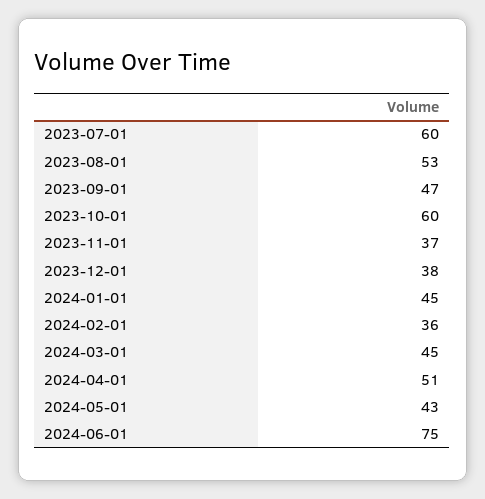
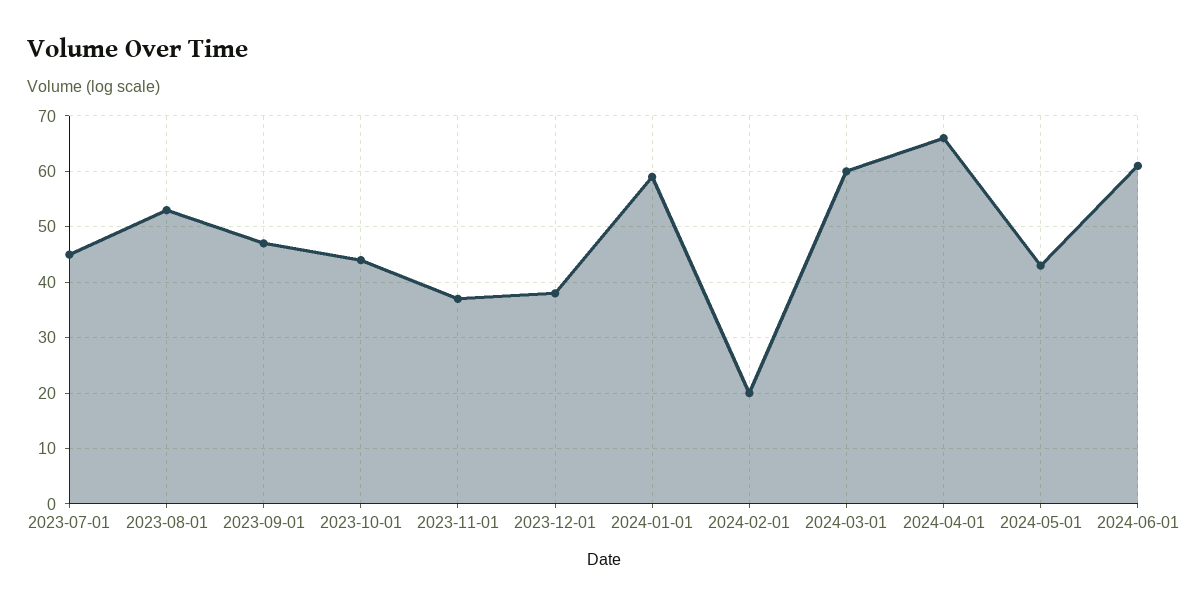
2023-07-01: 60 -> 45
2023-10-01: 60 -> 45
2024-01-01: 45 -> 60
2024-02-01: 36 -> 20
2024-03-01: 45 -> 60
2024-04-01: 51 -> 65
2024-06-01: 75 -> 60

